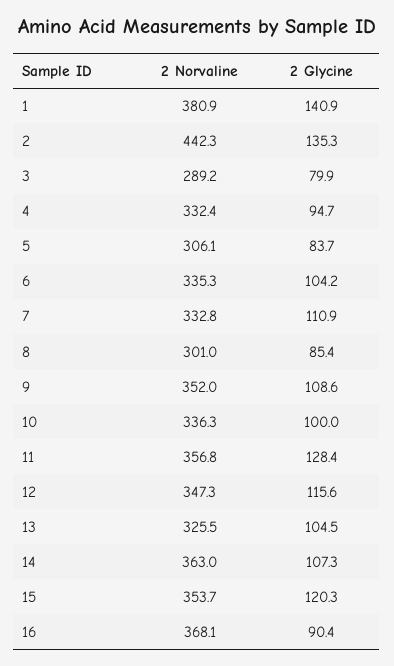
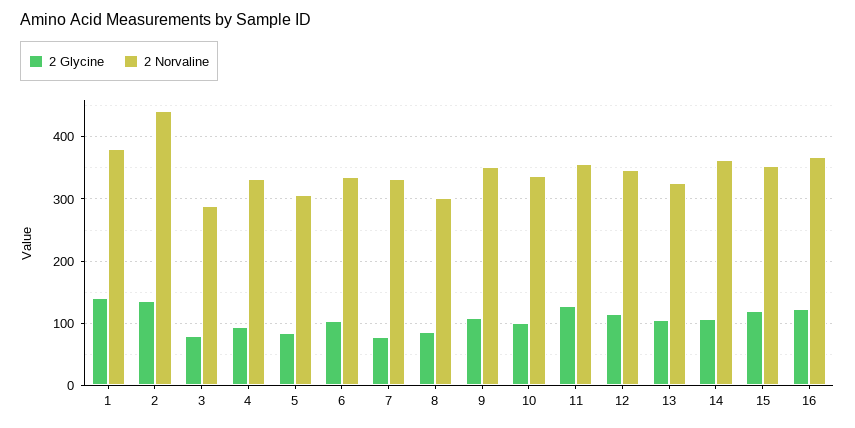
2 Glycine, 7: 110.9 -> 80
2 Glycine, 16: 90.4 -> 120

